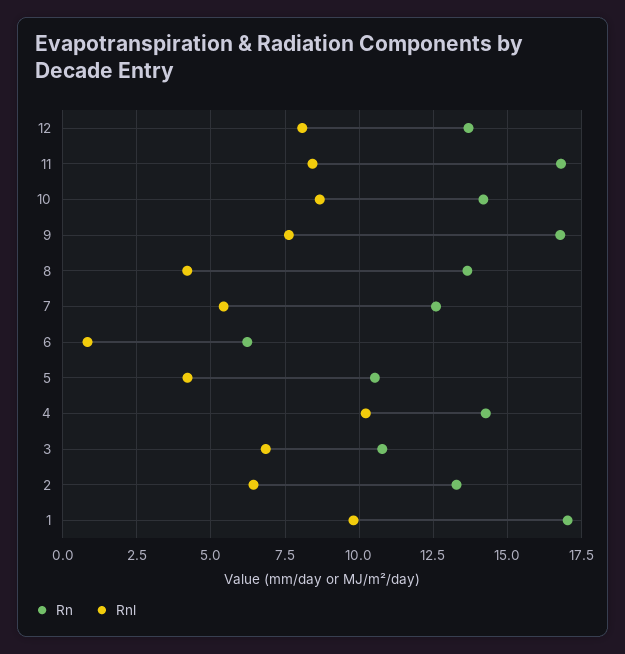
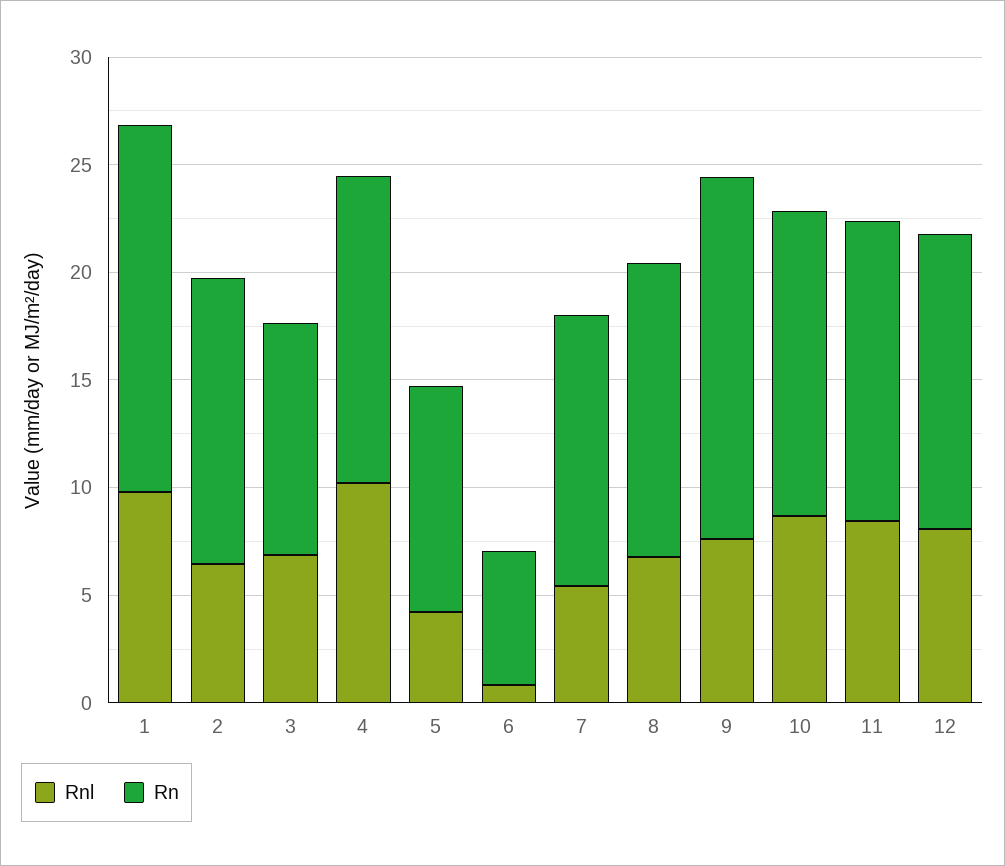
Rn, 11: 16.75 -> 14
Rnl, 8: 4.25 -> 7

